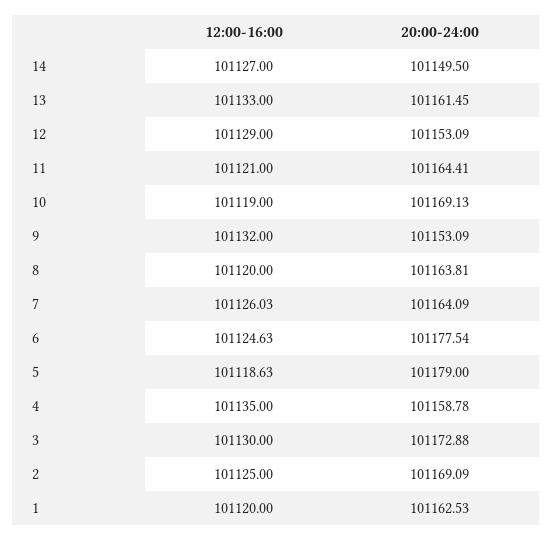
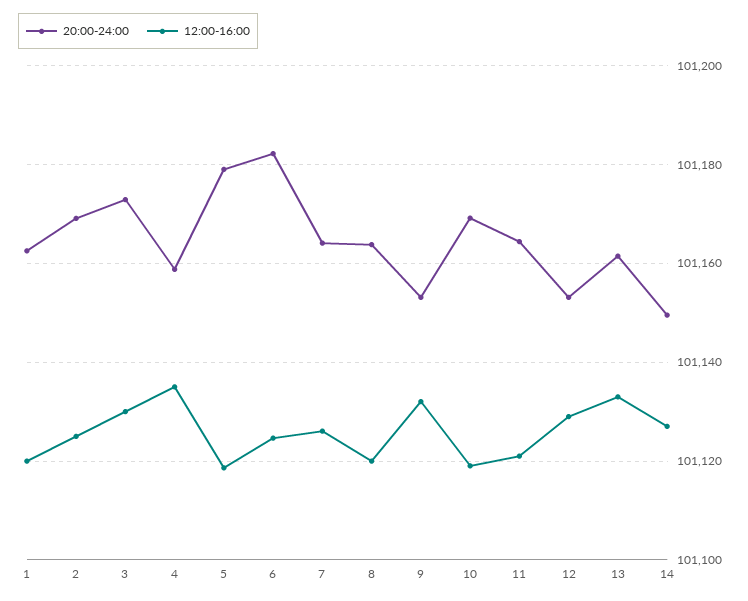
20:00-24:00, 6: 101177.54 -> 101182

